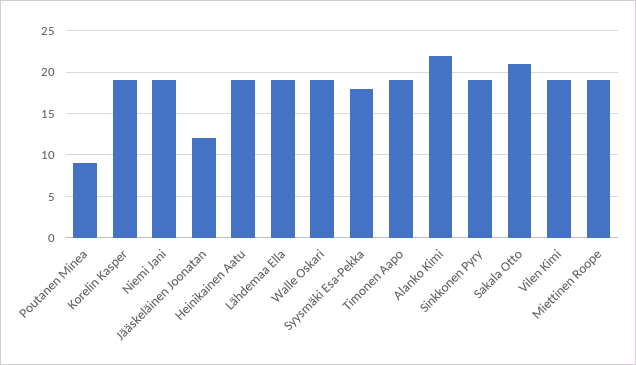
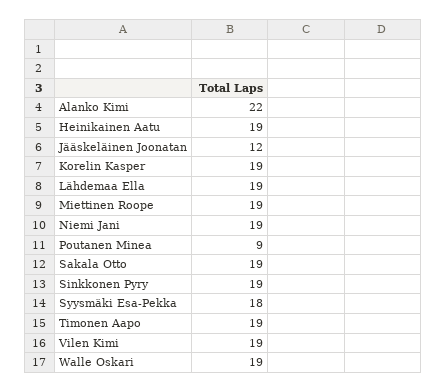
Sakala Otto: 21 -> 19

